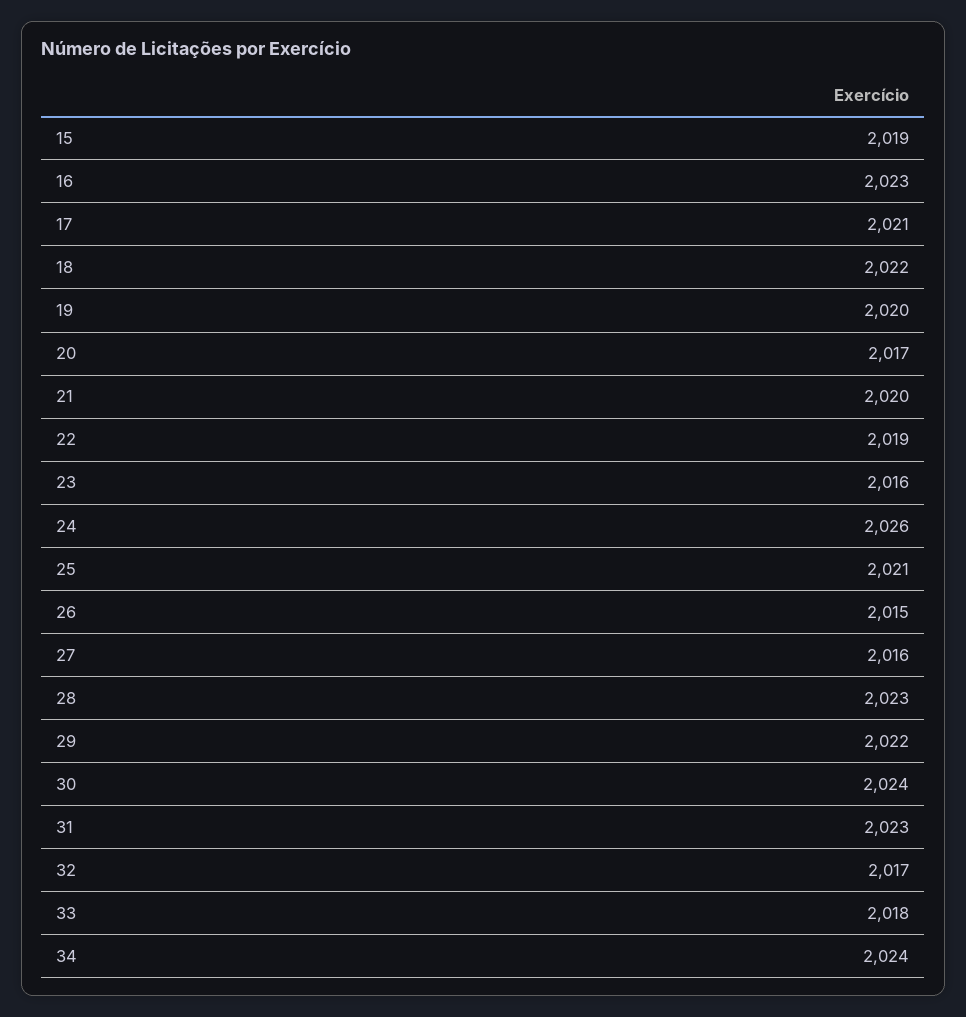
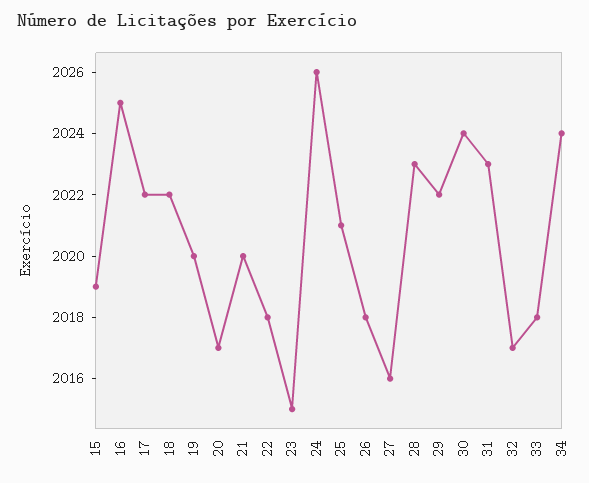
16: 2023 -> 2025
17: 2021 -> 2022
22: 2019 -> 2018
23: 2016 -> 2015
26: 2015 -> 2018

